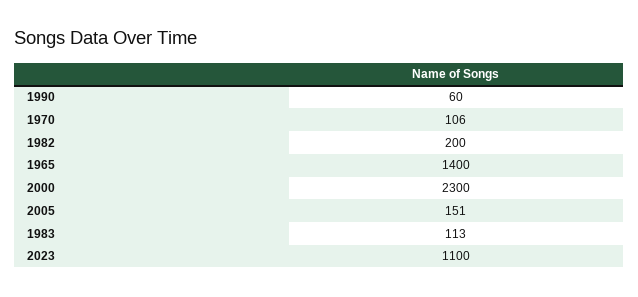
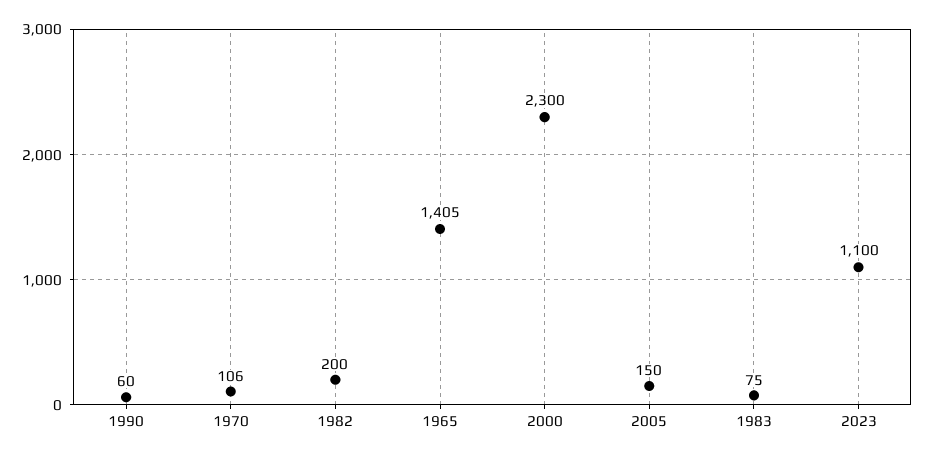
1965: 1400 -> 1405
2005: 151 -> 150
1983: 113 -> 75

